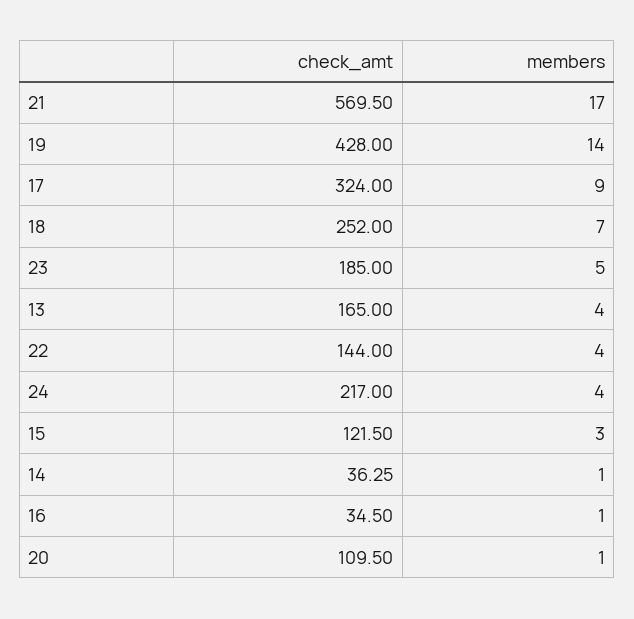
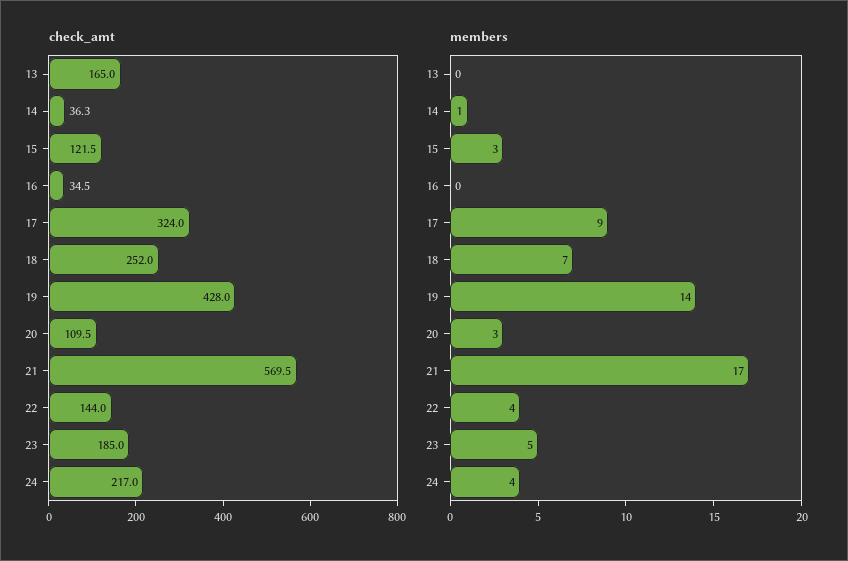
members, 13: 4 -> 0
members, 16: 1 -> 0
members, 20: 1 -> 3

